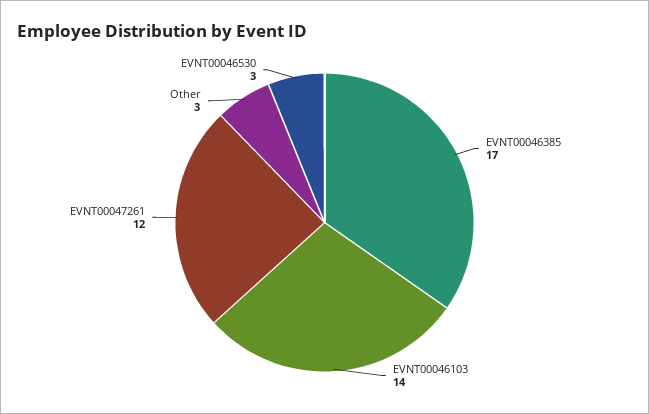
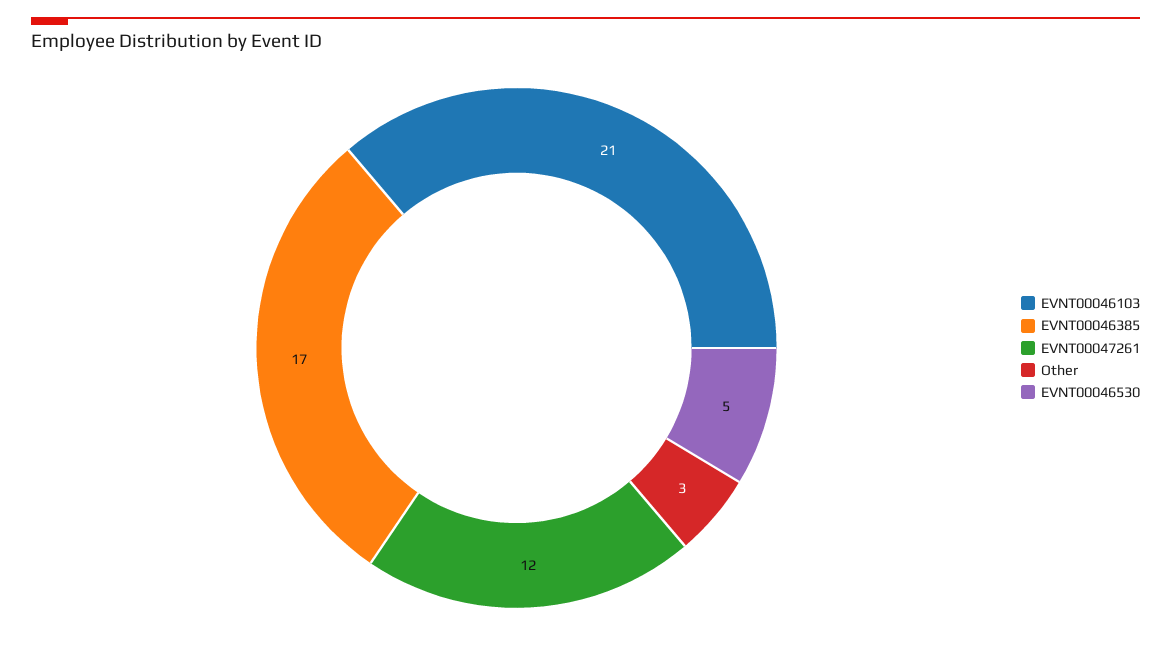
EVNT00046103: 14 -> 21
EVNT00046530: 3 -> 5

